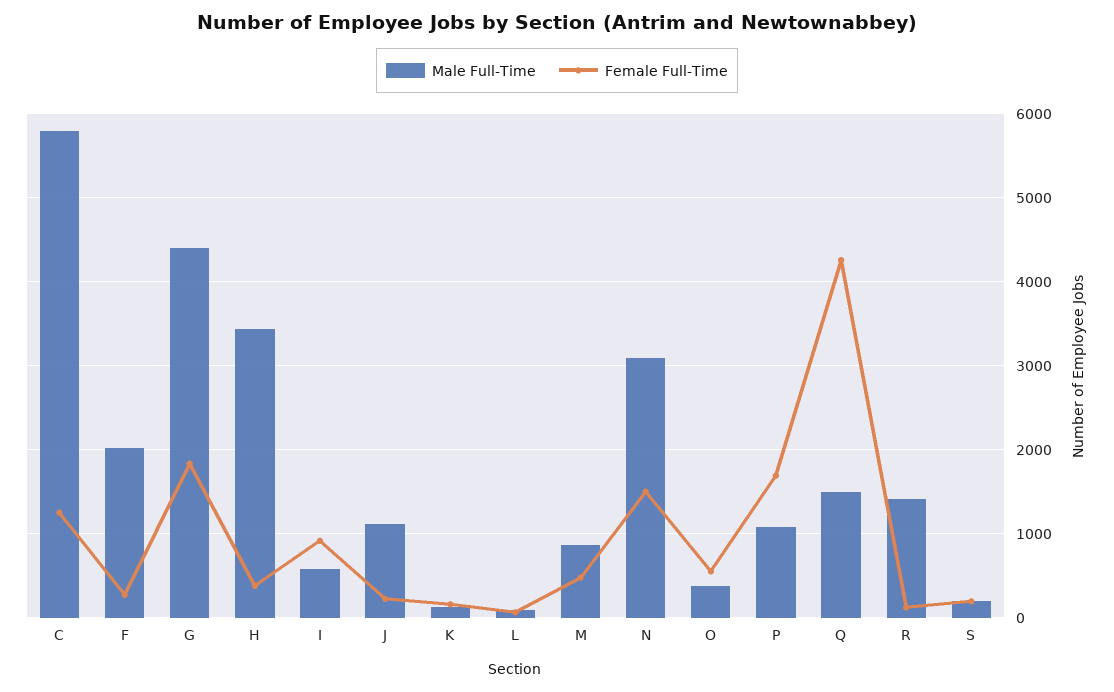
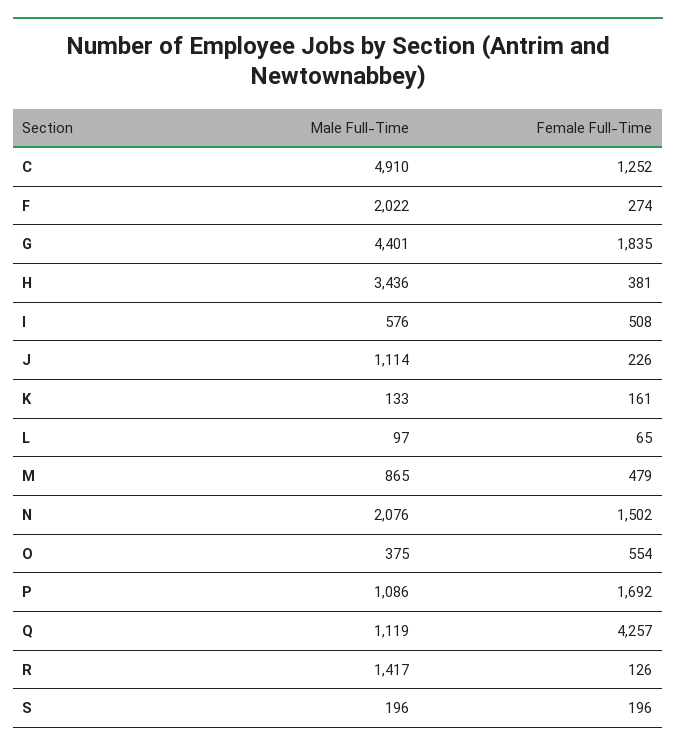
Male Full-Time, C: 5800 -> 4910
Female Full-Time, I: 900 -> 508
Male Full-Time, N: 3100 -> 2076
Male Full-Time, Q: 1500 -> 1119

